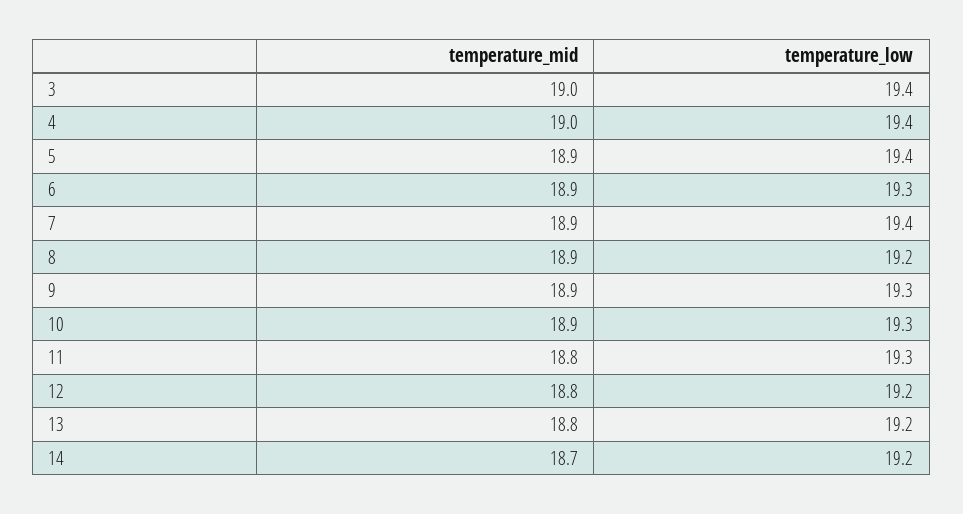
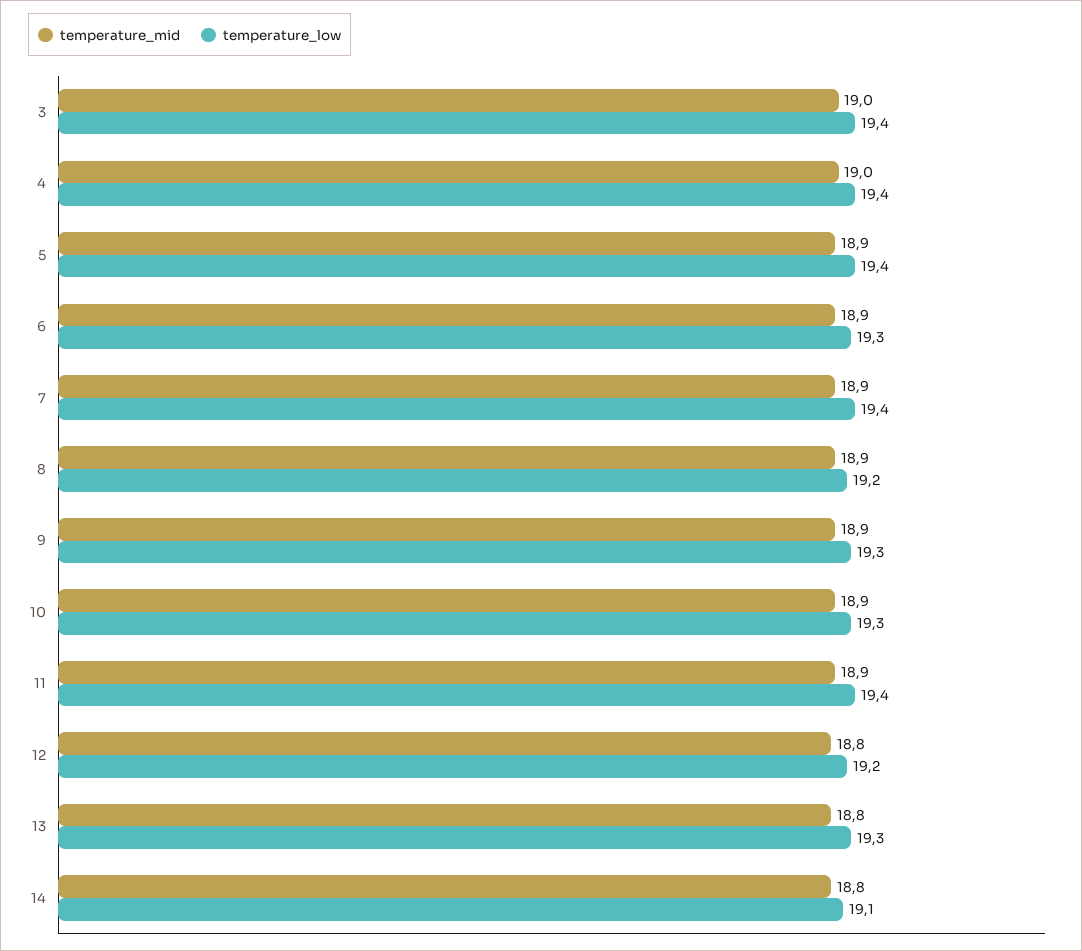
temperature_mid, 11: 18.8 -> 18.9
temperature_low, 11: 19.3 -> 19.4
temperature_low, 13: 19.2 -> 19.3
temperature_mid, 14: 18.7 -> 18.8
temperature_low, 14: 19.2 -> 19.1

